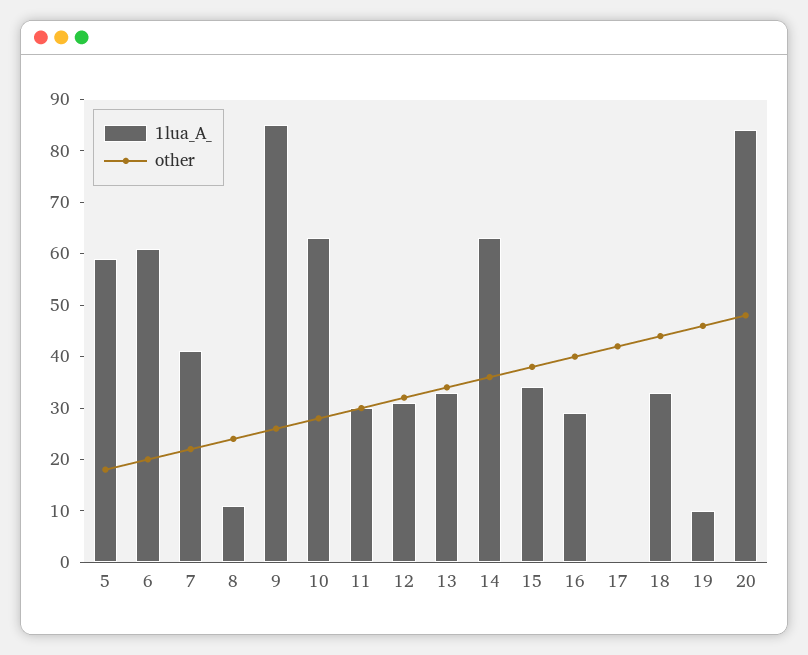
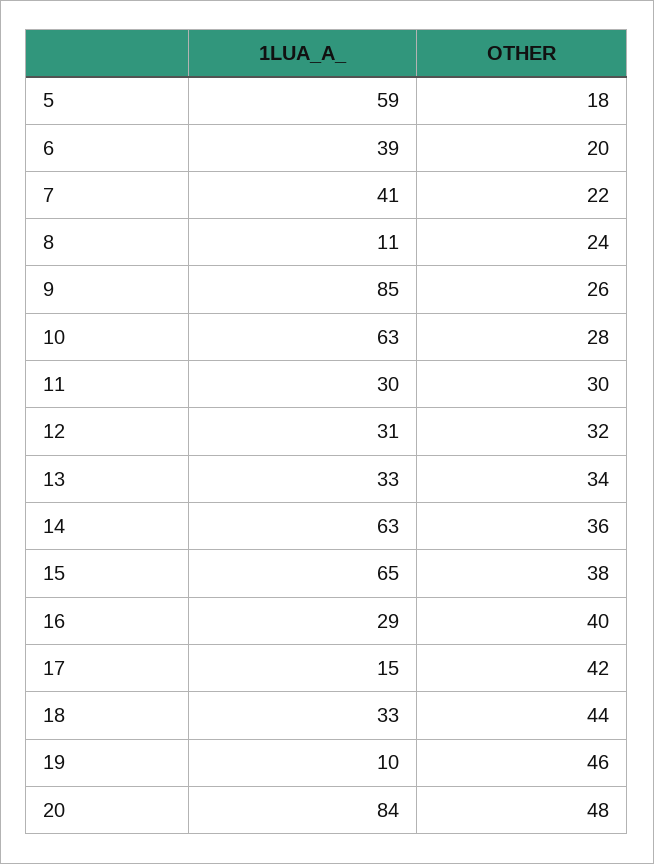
1lua_A_, 6: 60 -> 39
1lua_A_, 15: 35 -> 65
1lua_A_, 17: 0 -> 15

